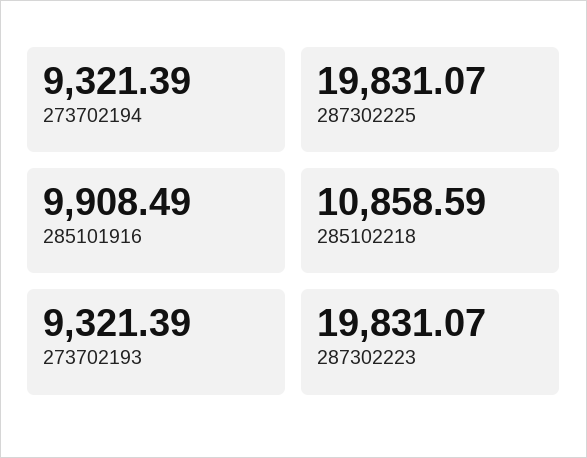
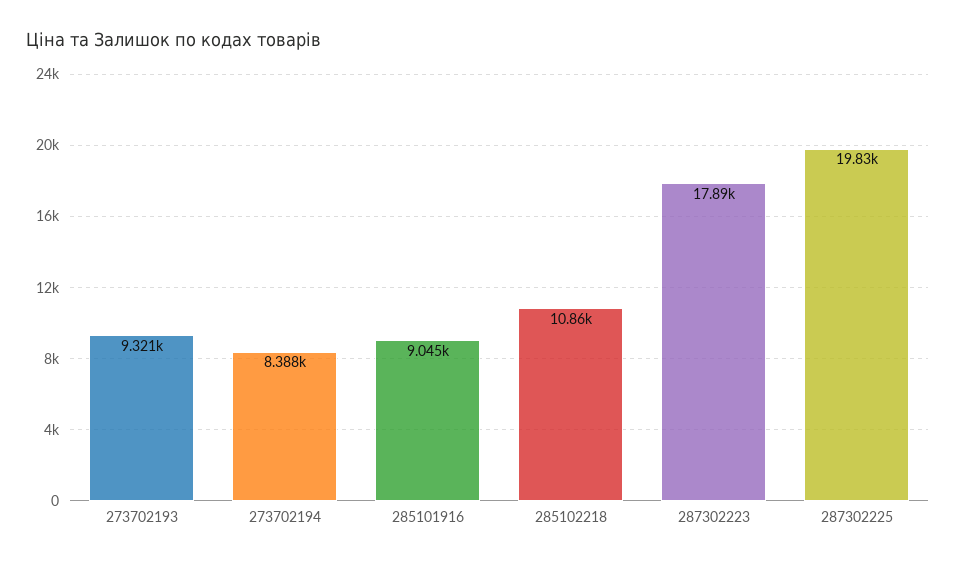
273702194: 9321.39 -> 8388
285101916: 9908.49 -> 9045
287302223: 19831.07 -> 17890

